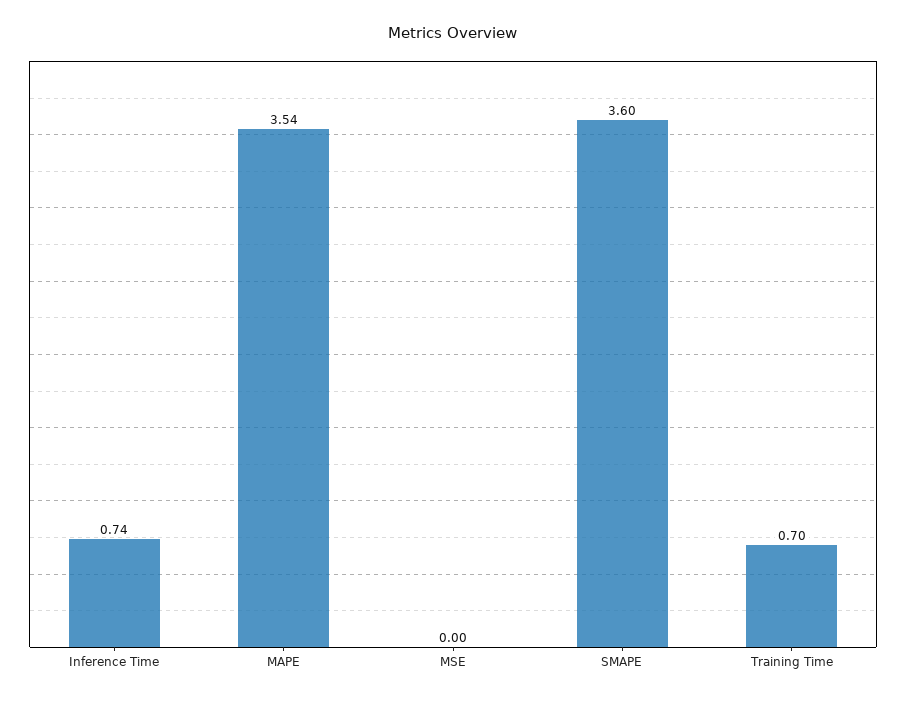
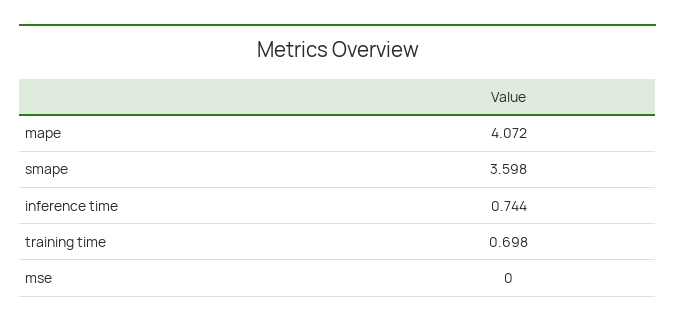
MAPE: 3.54 -> 4.072

